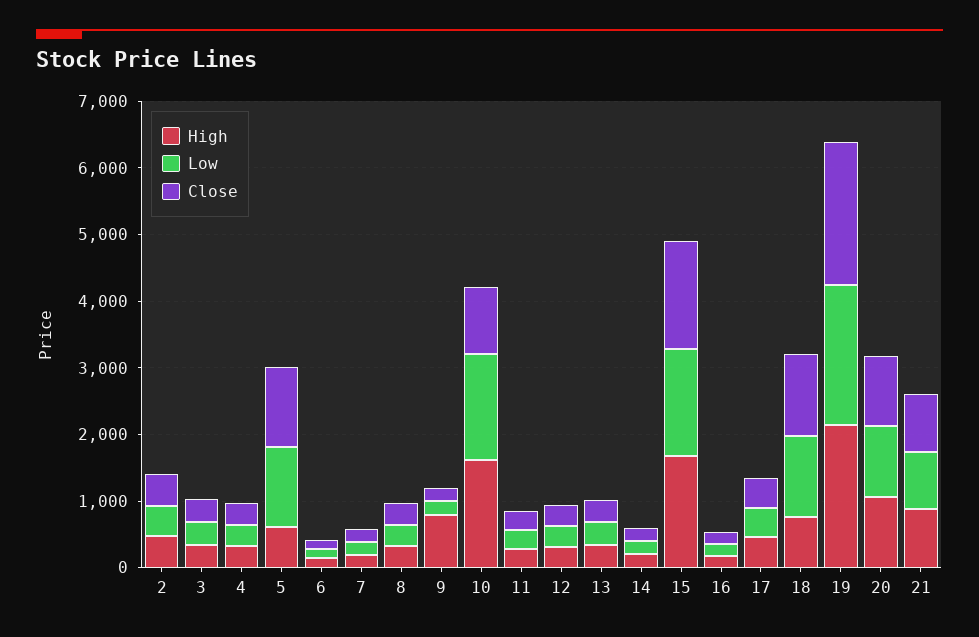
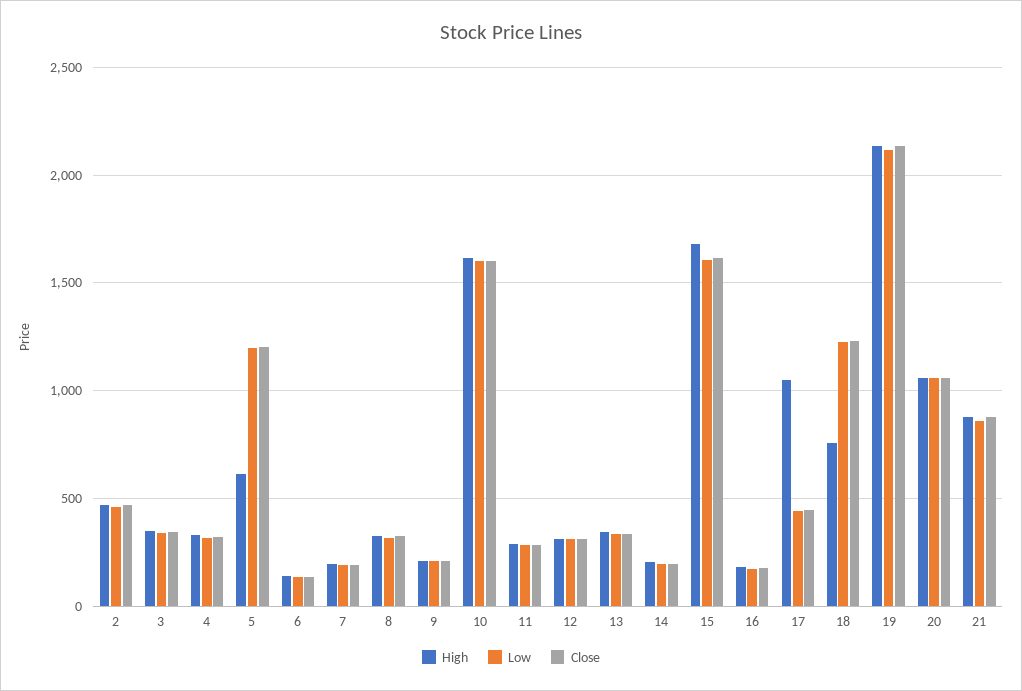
High, 9: 800 -> 200
Close, 10: 1000 -> 1600
High, 17: 400 -> 1050

